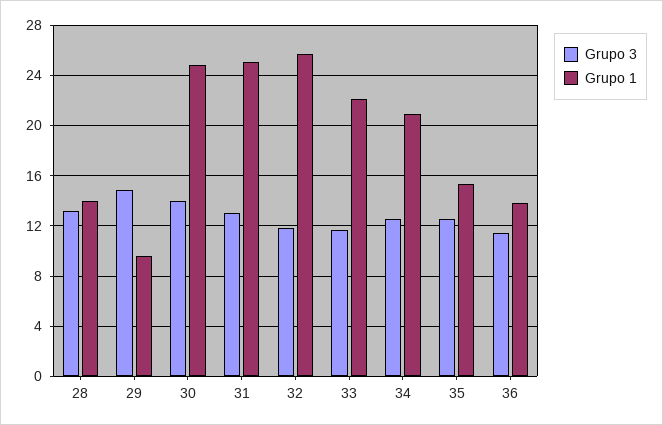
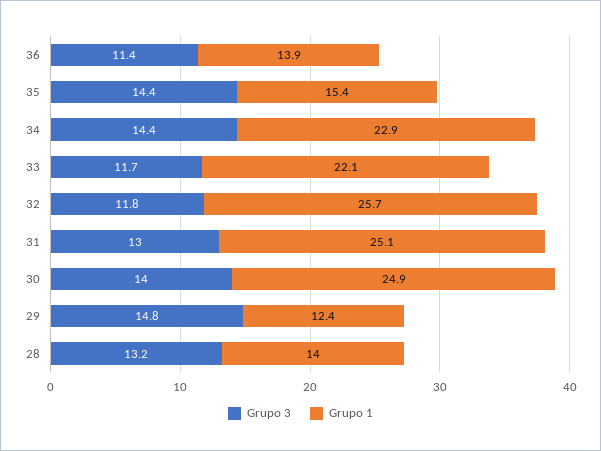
Grupo 1, 29: 9.5 -> 12.4
Grupo 3, 34: 12.5 -> 14.4
Grupo 1, 34: 21 -> 22.9
Grupo 3, 35: 12.5 -> 14.4

